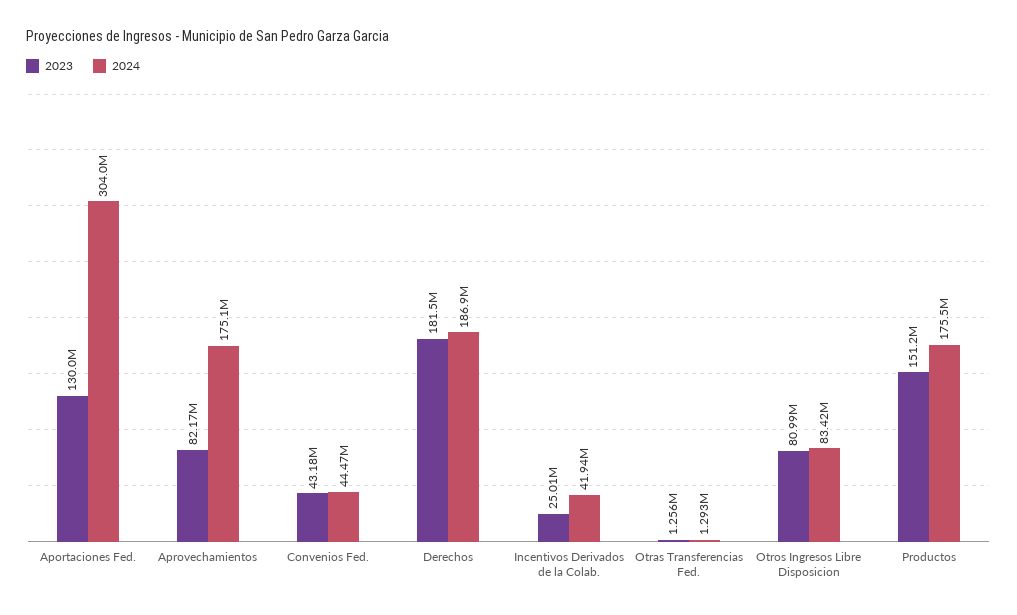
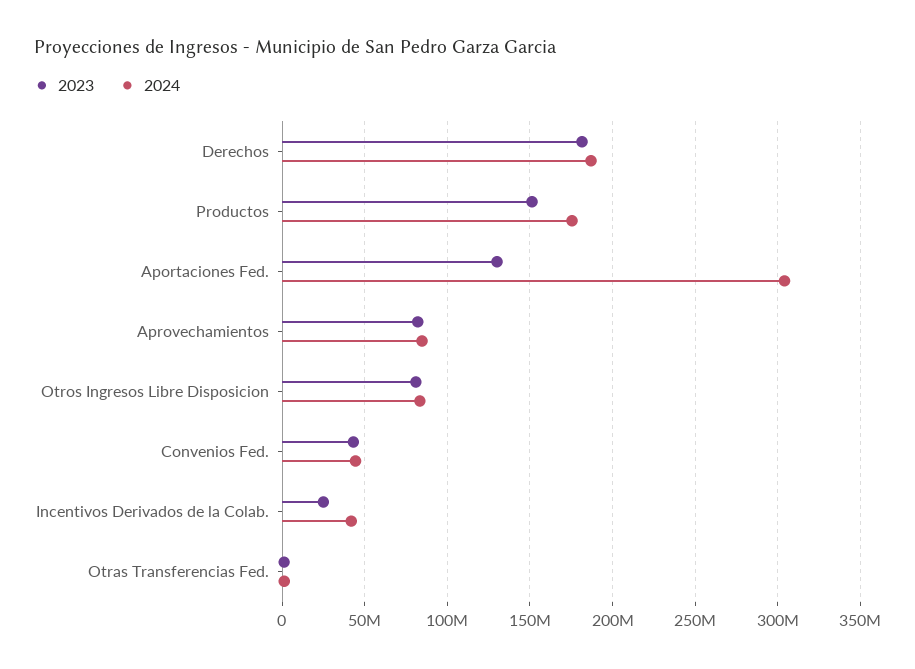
2024, Aprovechamientos: 175100000 -> 85000000

